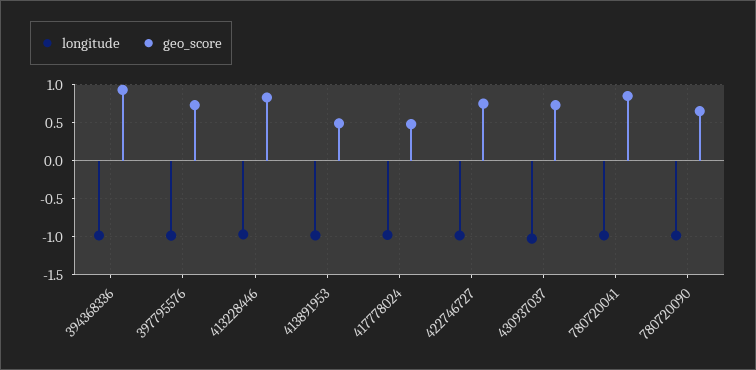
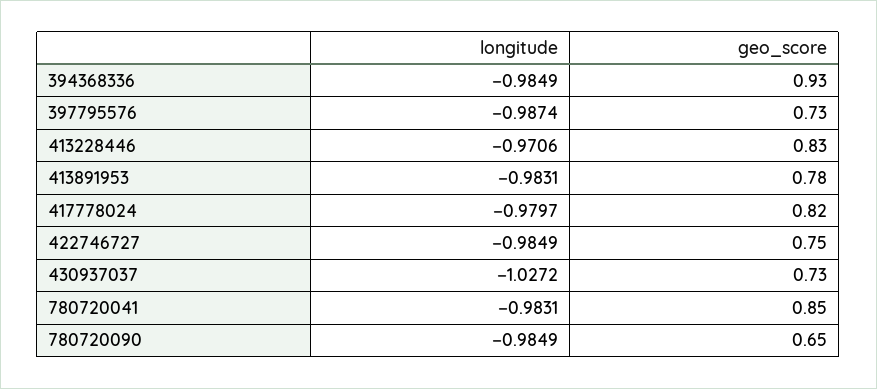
geo_score, 413891953: 0.5 -> 0.78
geo_score, 417778024: 0.5 -> 0.82

